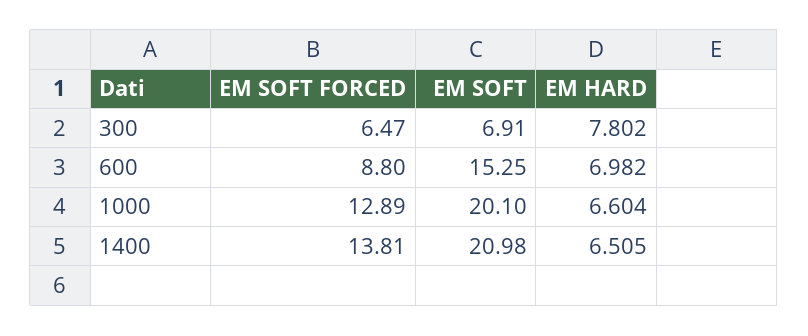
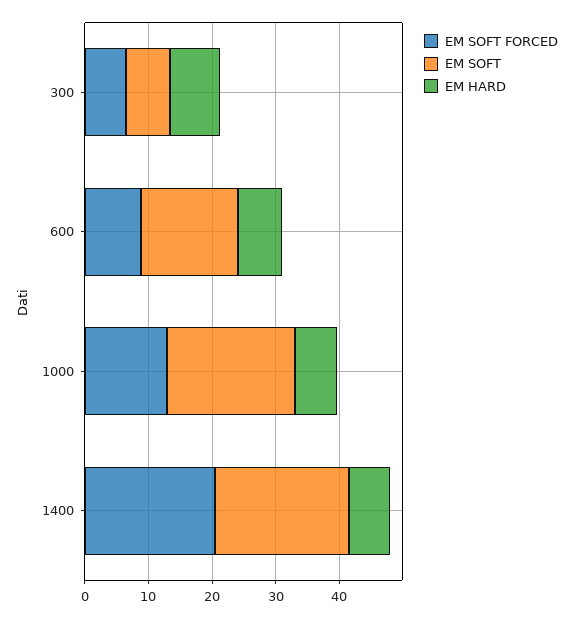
EM SOFT FORCED, 1400: 13.81 -> 20

